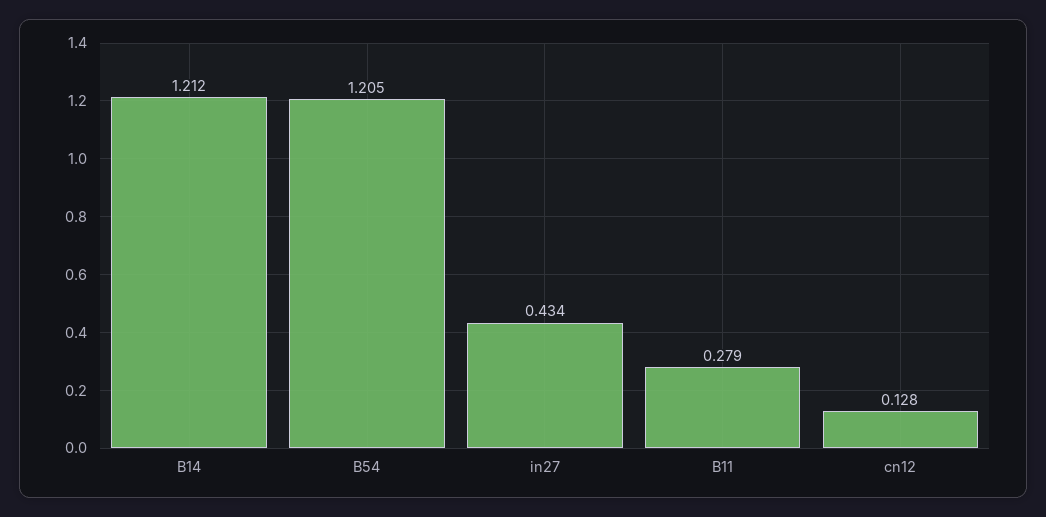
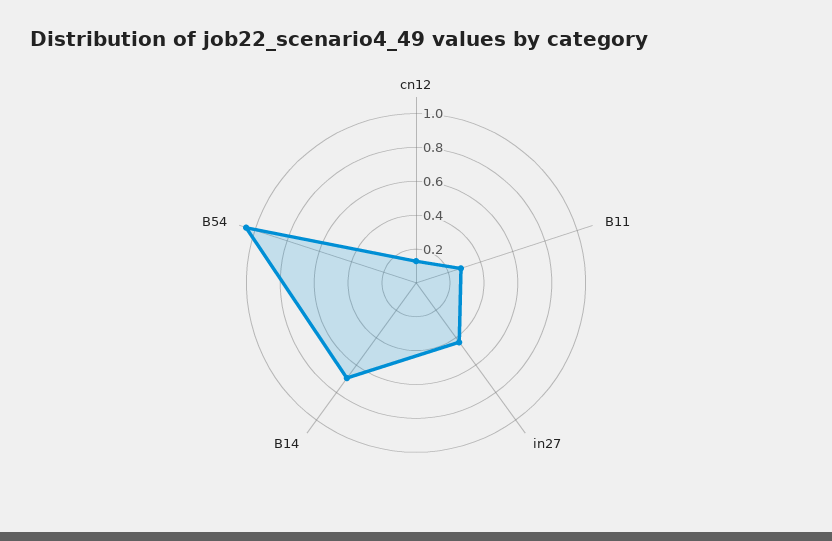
B14: 1.212 -> 0.7
B54: 1.205 -> 1.05

